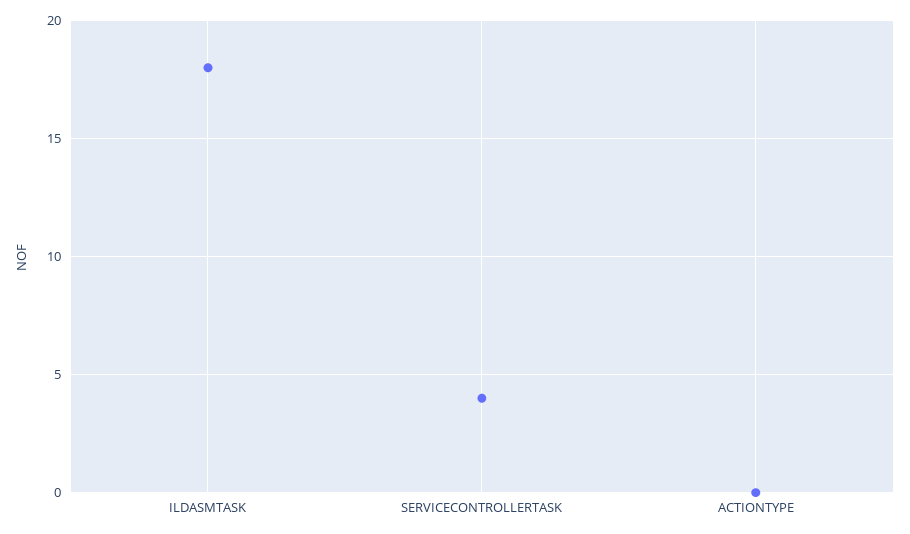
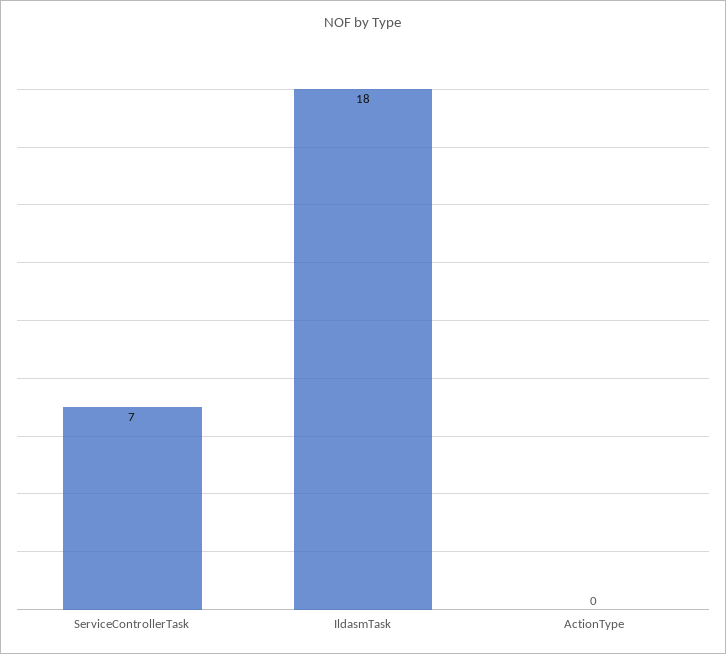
SERVICECONTROLLERTASK: 4 -> 7

